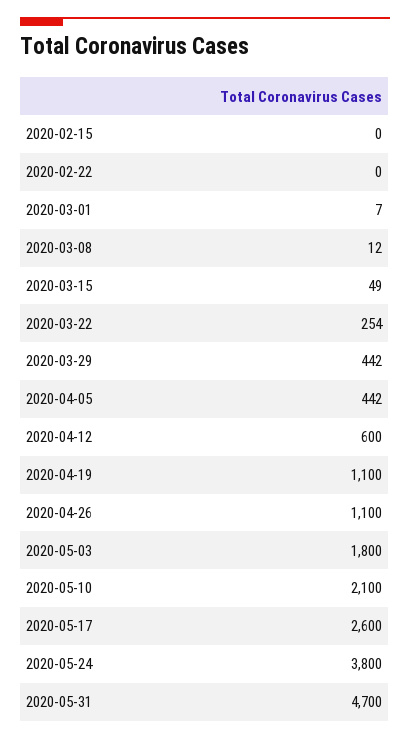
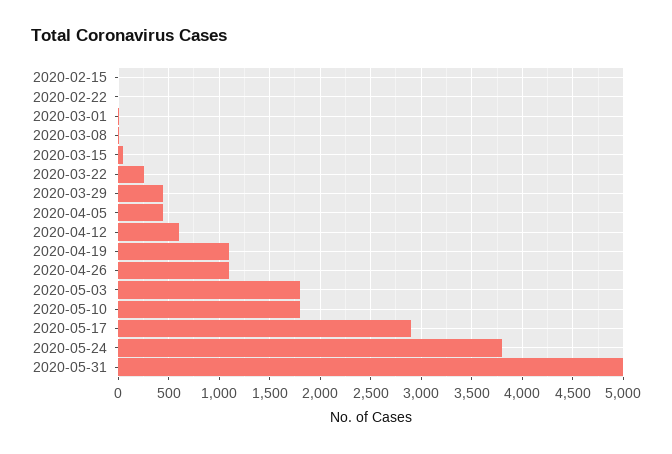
2020-05-10: 2100 -> 1800
2020-05-17: 2600 -> 2900
2020-05-31: 4700 -> 5000

